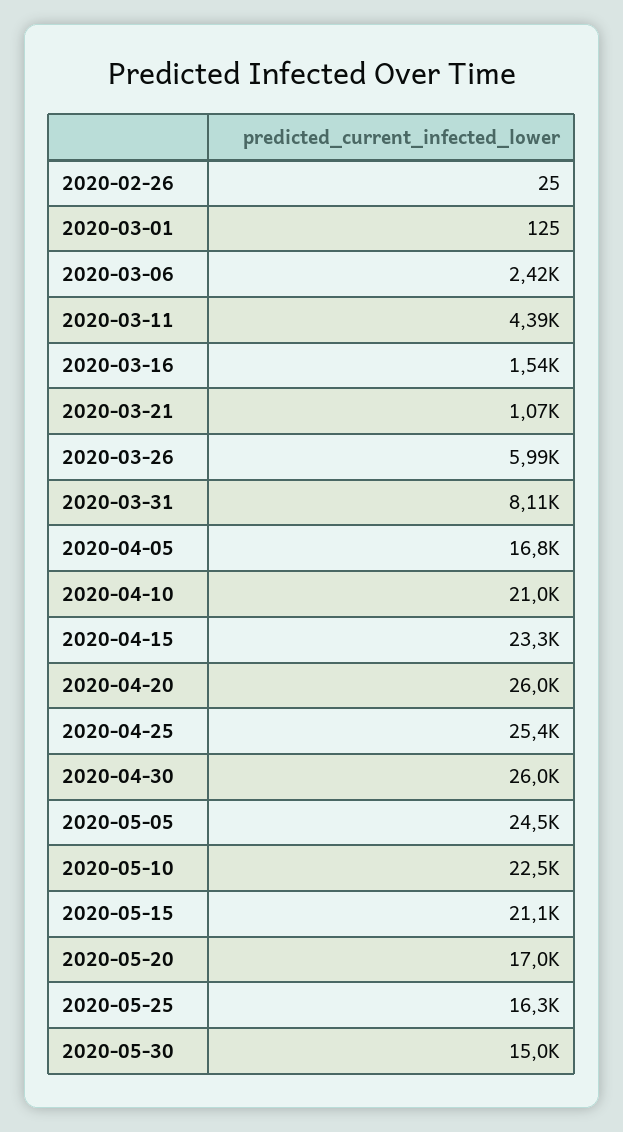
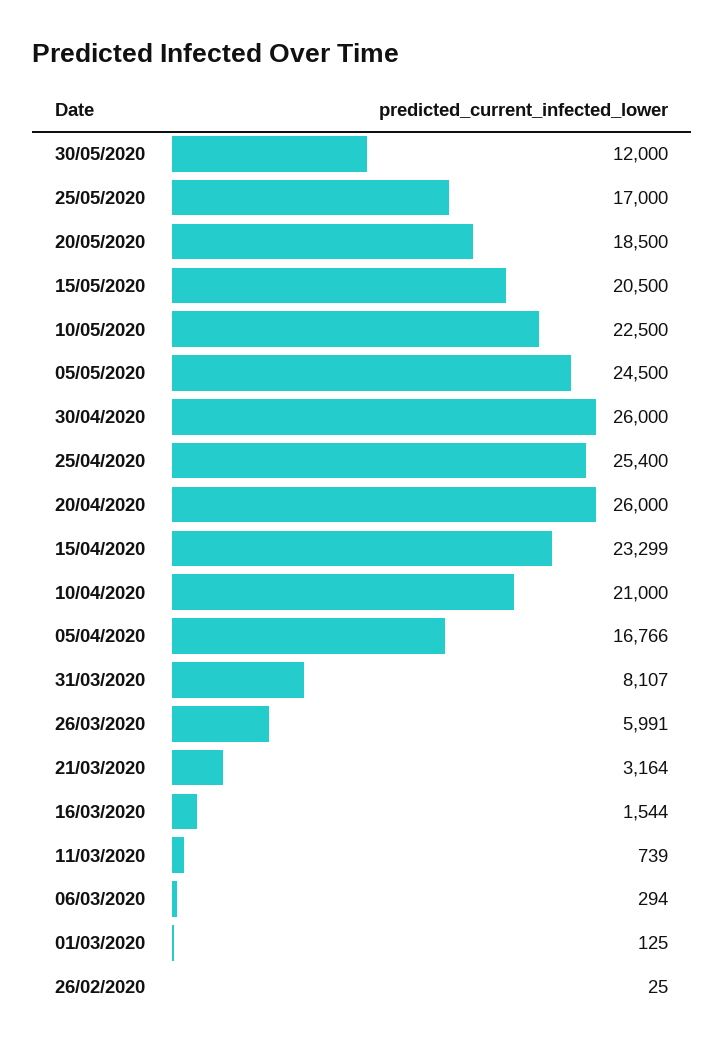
2020-03-06: 2420 -> 294
2020-03-11: 4390 -> 739
2020-03-21: 1070 -> 3164
2020-05-15: 21100 -> 20500
2020-05-20: 17000 -> 18500
2020-05-25: 16300 -> 17000
2020-05-30: 15000 -> 12000

